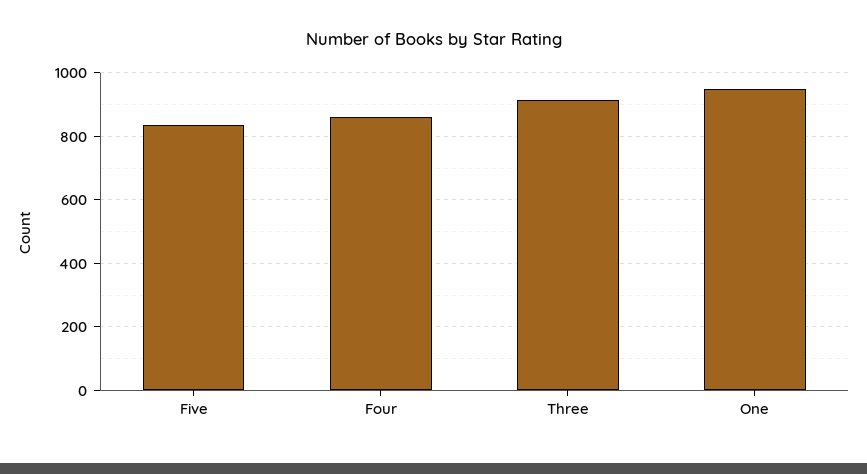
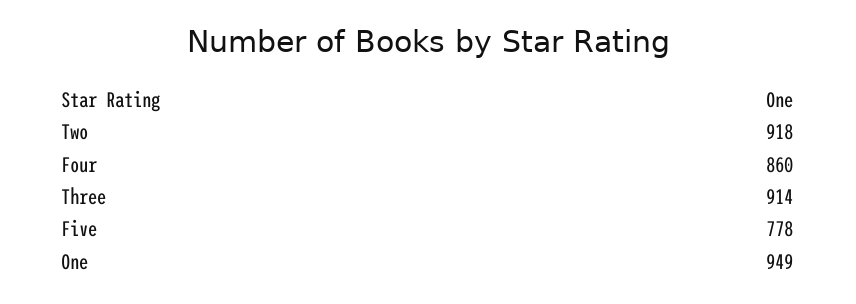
Five: 840 -> 778
Two: none -> 918

